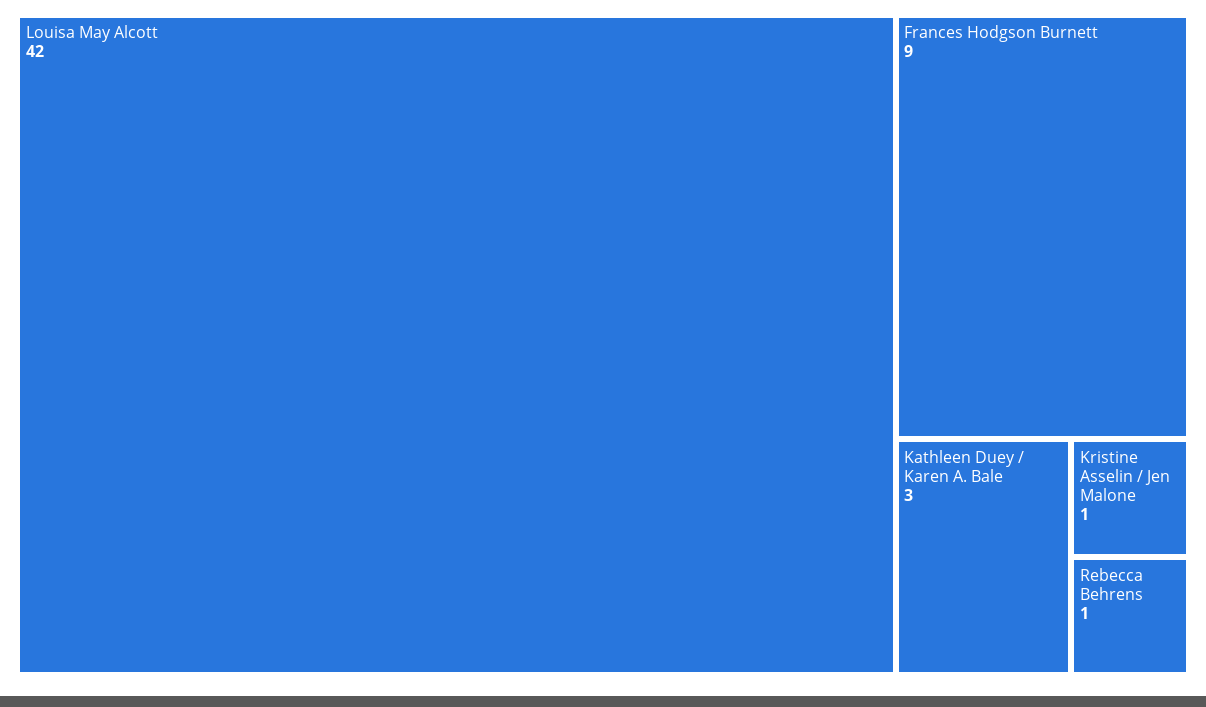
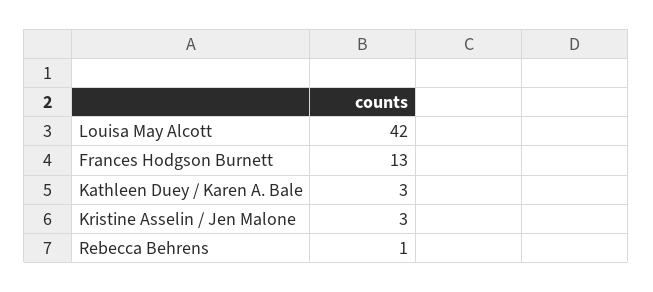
Frances Hodgson Burnett: 9 -> 13
Kristine Asselin / Jen Malone: 1 -> 3

